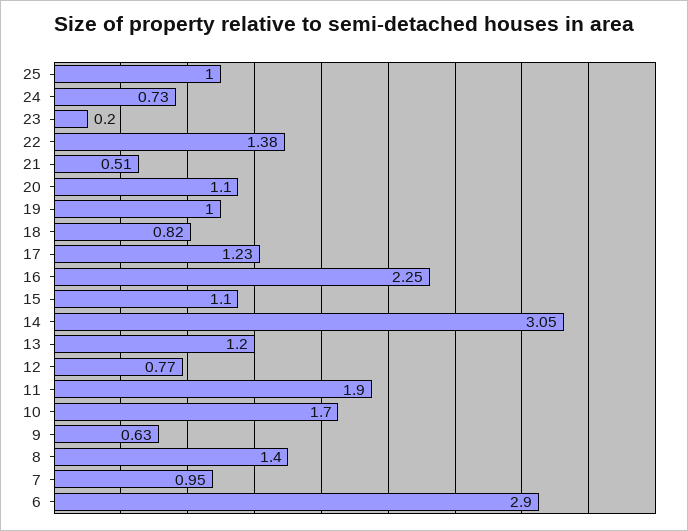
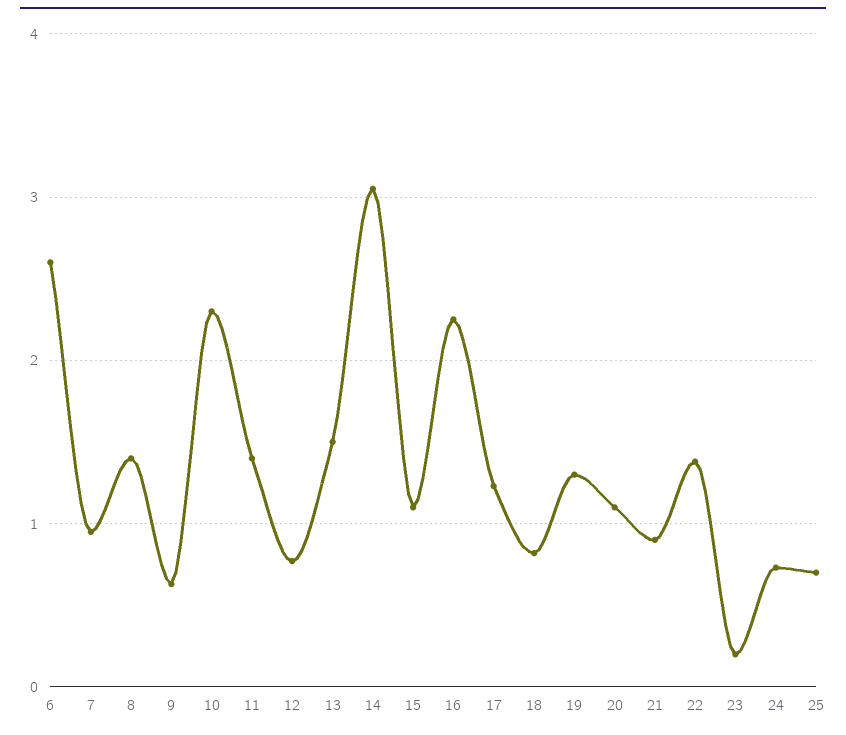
25: 1 -> 0.7
21: 0.51 -> 0.9
19: 1 -> 1.3
13: 1.2 -> 1.5
11: 1.9 -> 1.4
10: 1.7 -> 2.3
6: 2.9 -> 2.6

